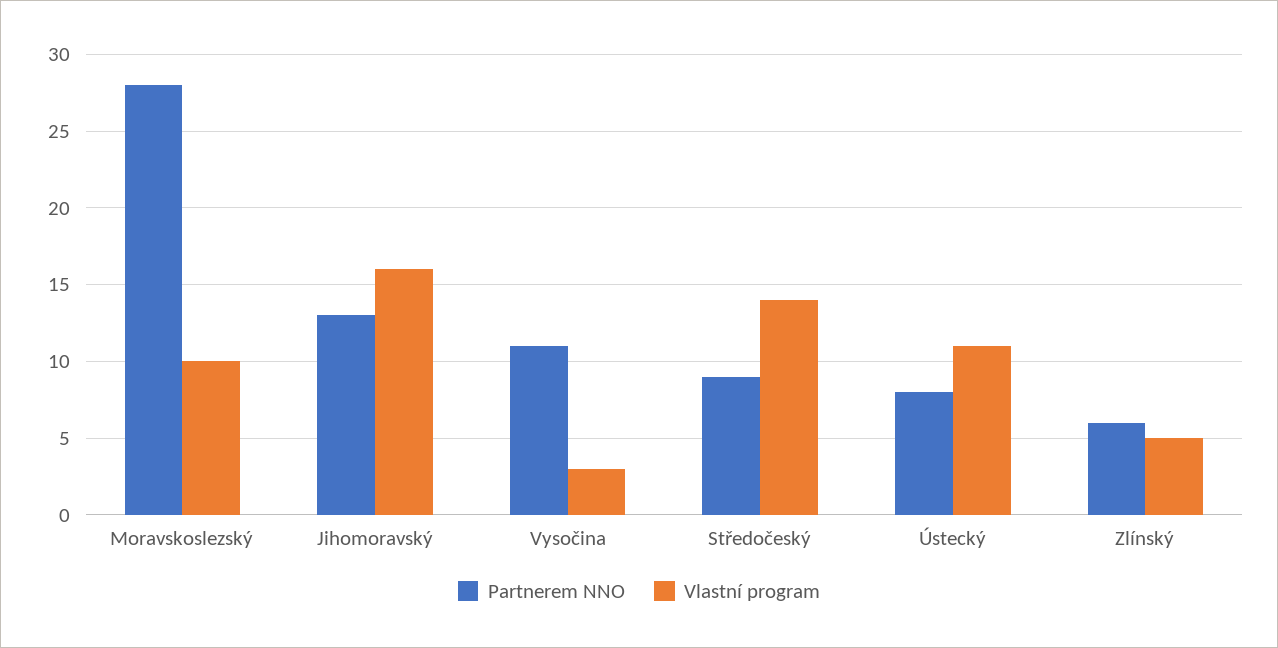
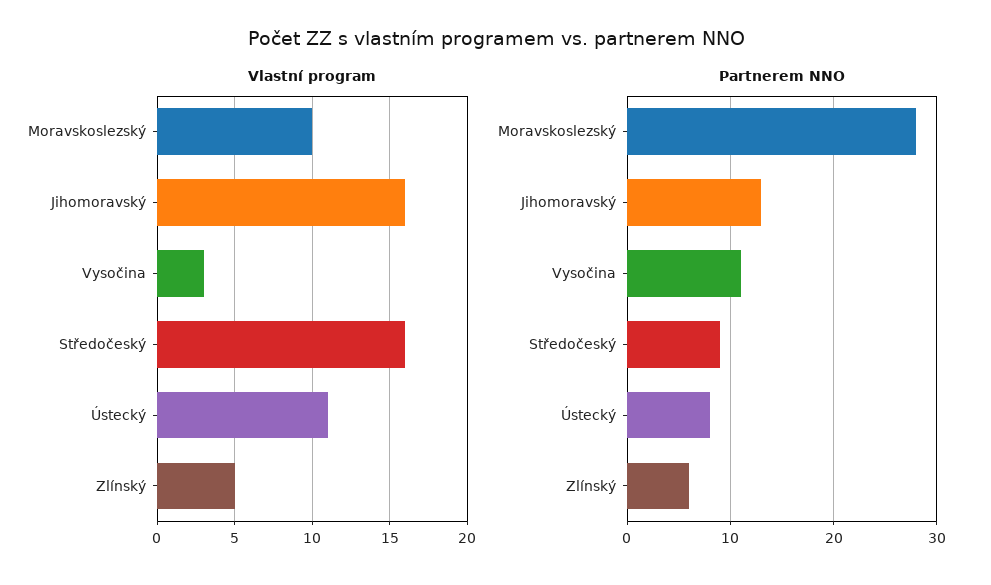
Vlastní program, Středočeský: 14 -> 16

